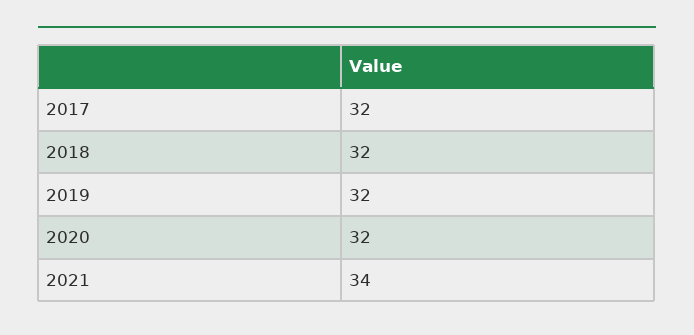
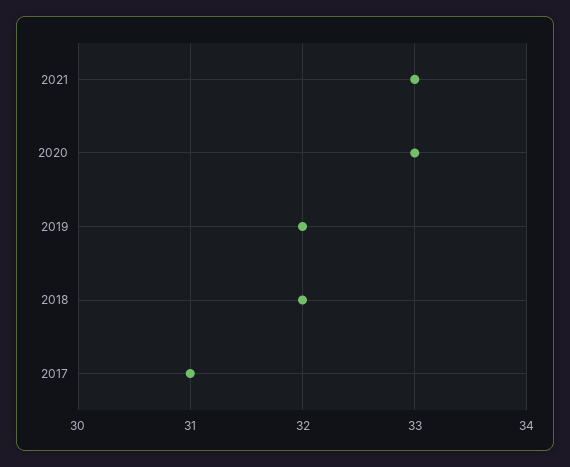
2017: 32 -> 31
2020: 32 -> 33
2021: 34 -> 33

